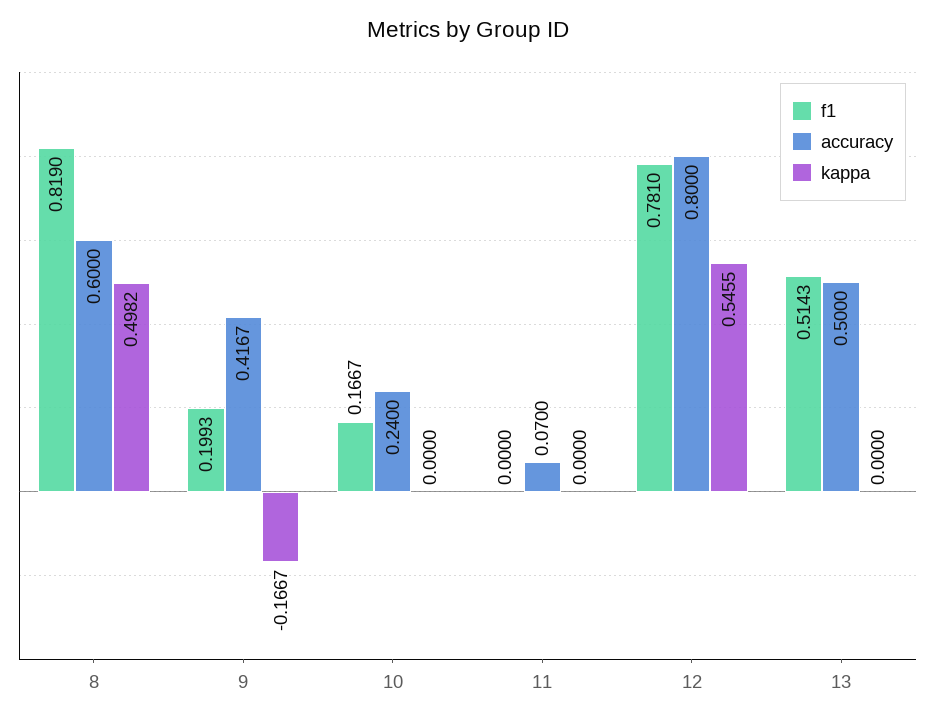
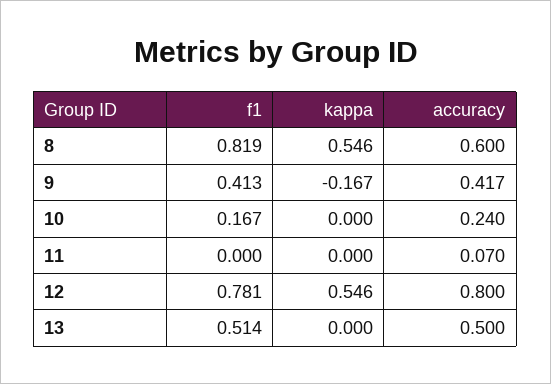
kappa, 8: 0.4982 -> 0.546
f1, 9: 0.1993 -> 0.413

